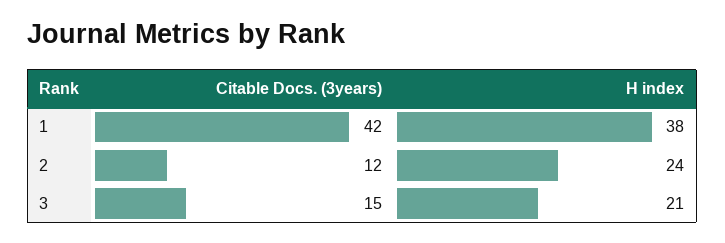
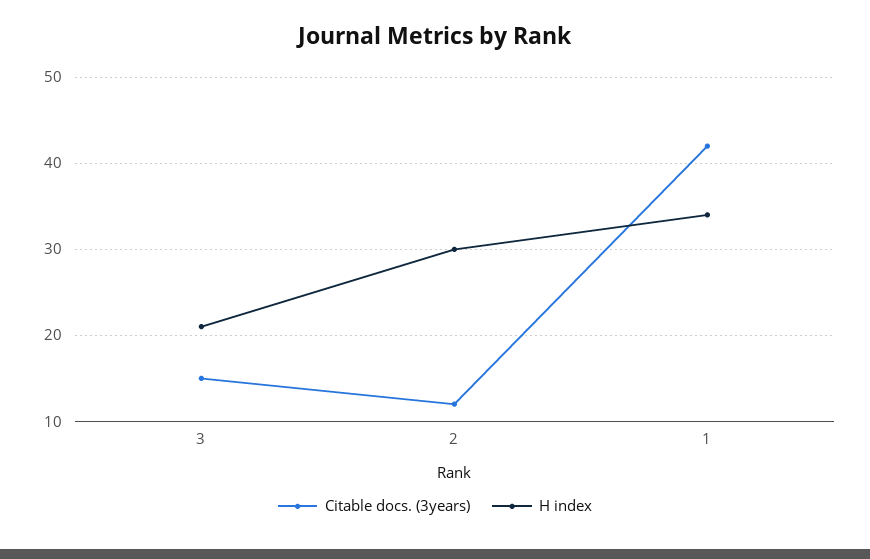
H index, 1: 38 -> 34
H index, 2: 24 -> 30

